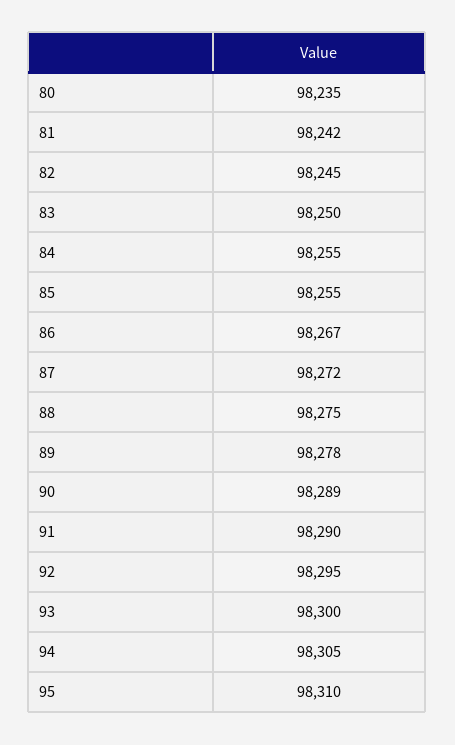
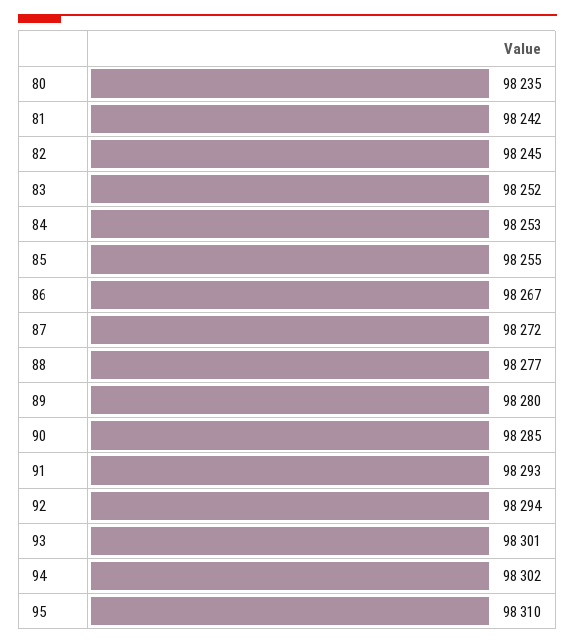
83: 98250 -> 98252
84: 98255 -> 98253
88: 98275 -> 98277
89: 98278 -> 98280
90: 98289 -> 98285
91: 98290 -> 98293
92: 98295 -> 98294
93: 98300 -> 98301
94: 98305 -> 98302

